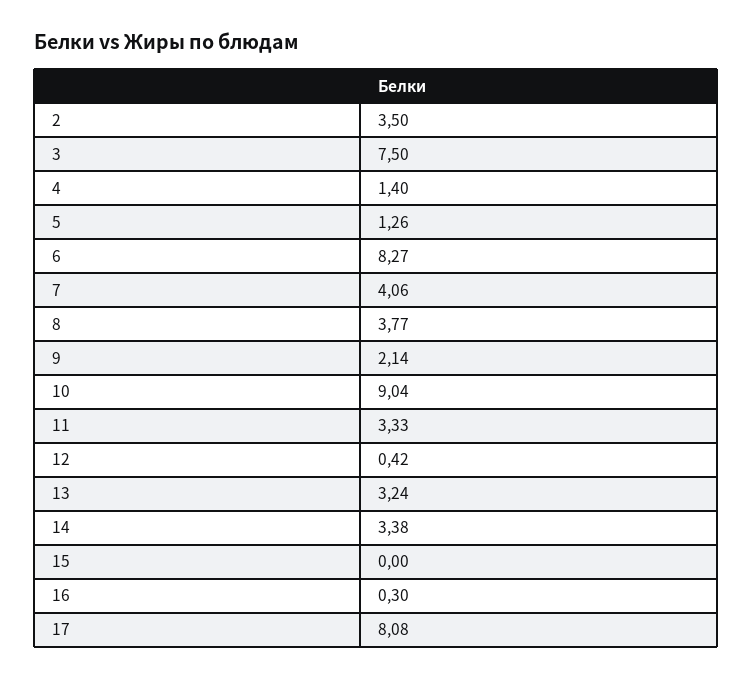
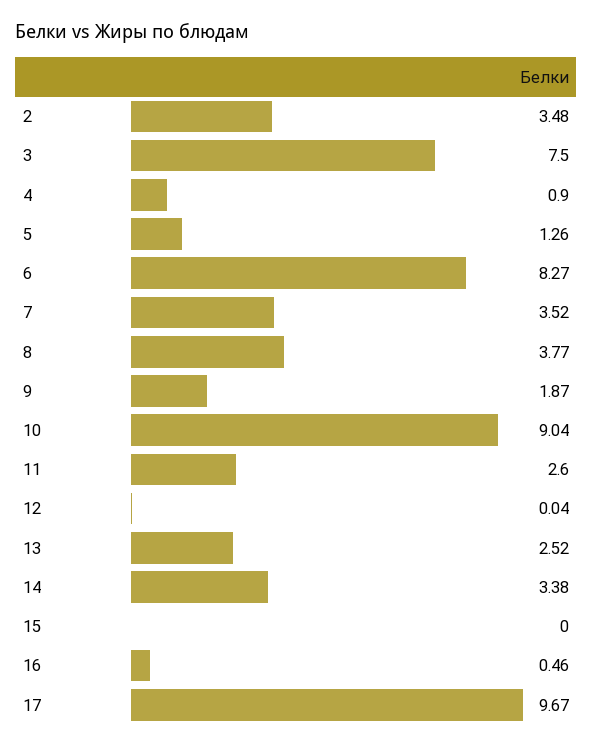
2: 3.5 -> 3.48
4: 1.4 -> 0.9
7: 4.06 -> 3.52
9: 2.14 -> 1.87
11: 3.33 -> 2.6
12: 0.42 -> 0.04
13: 3.24 -> 2.52
16: 0.3 -> 0.46
17: 8.08 -> 9.67

